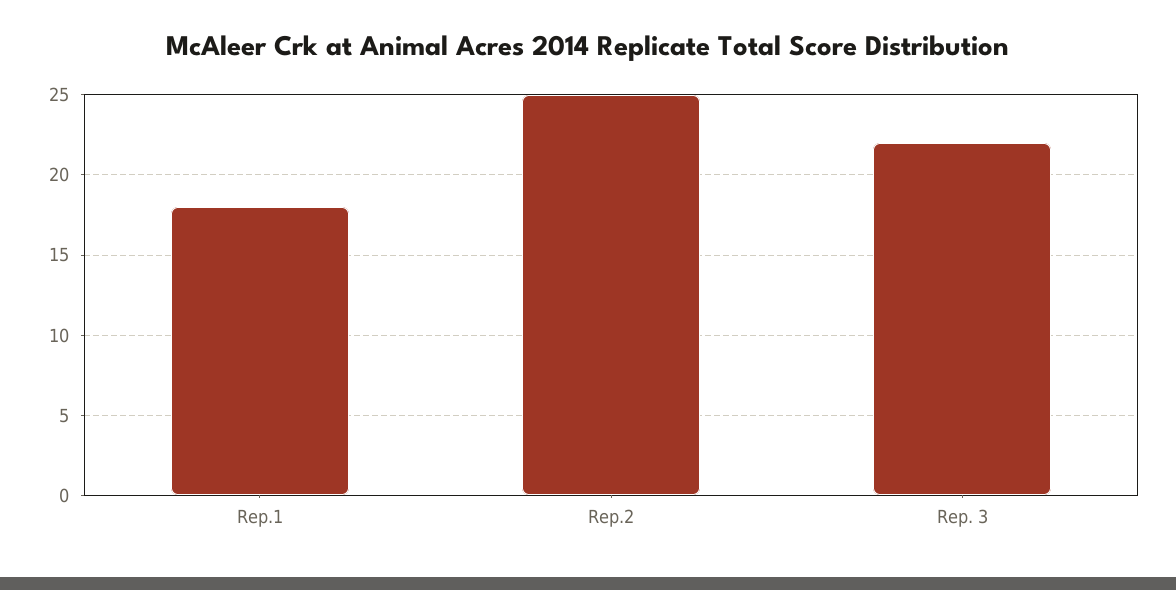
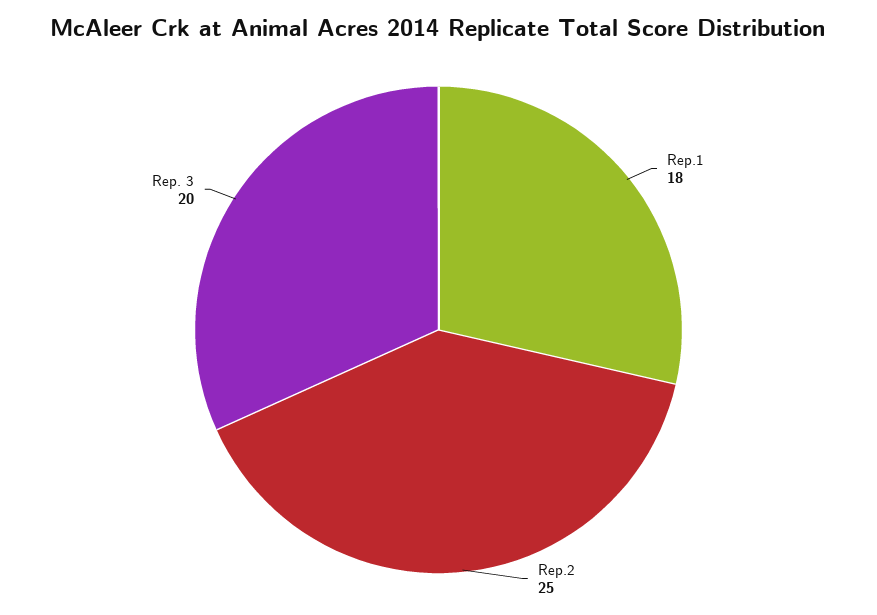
Rep. 3: 22 -> 20

